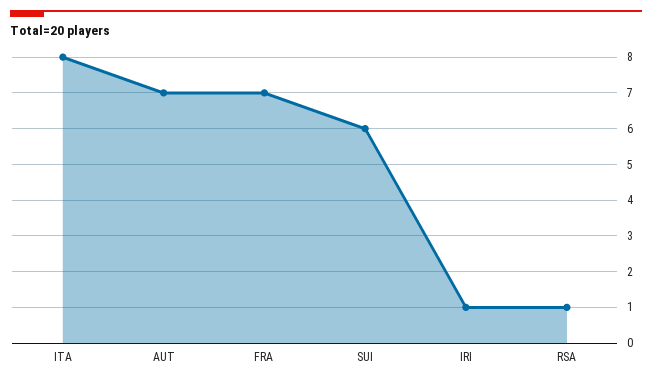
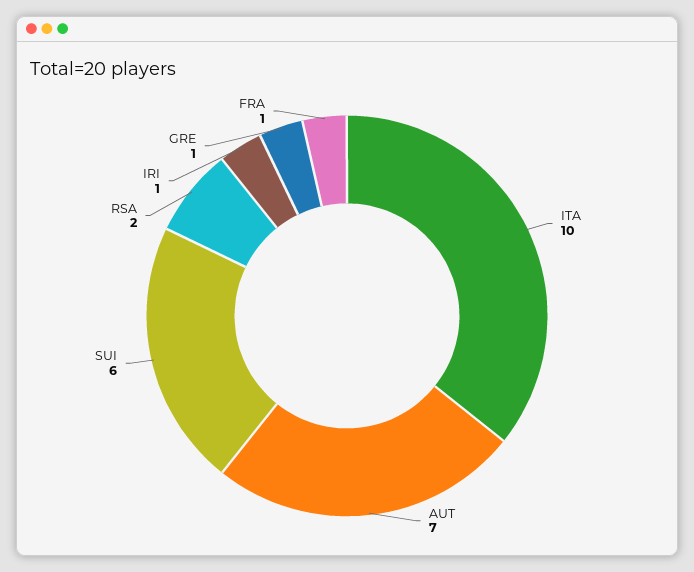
ITA: 8 -> 10
FRA: 7 -> 1
RSA: 1 -> 2
GRE: none -> 1

